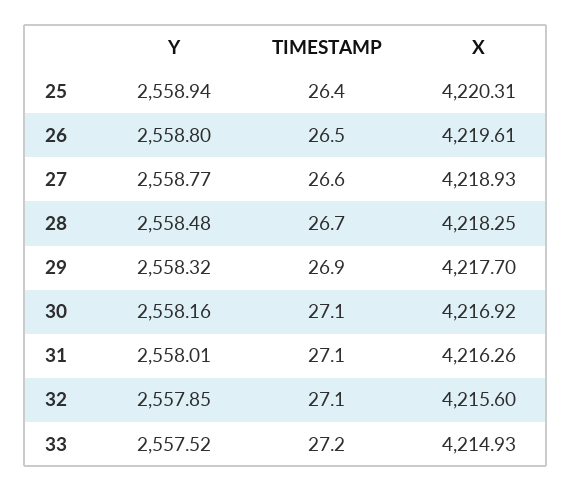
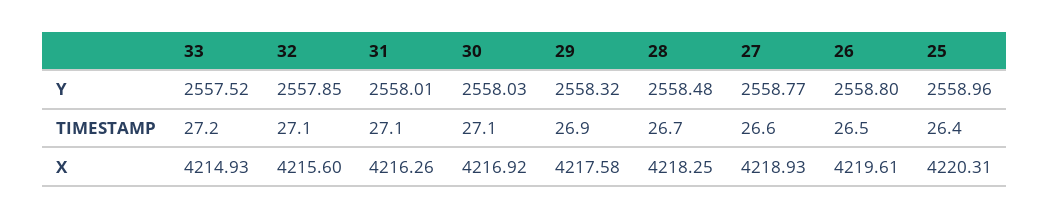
Y, 25: 2558.94 -> 2558.96
X, 29: 4217.7 -> 4217.58
Y, 30: 2558.16 -> 2558.03

